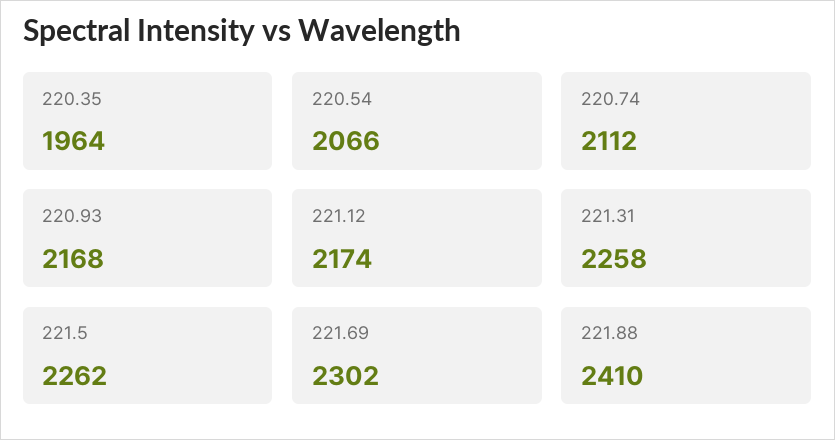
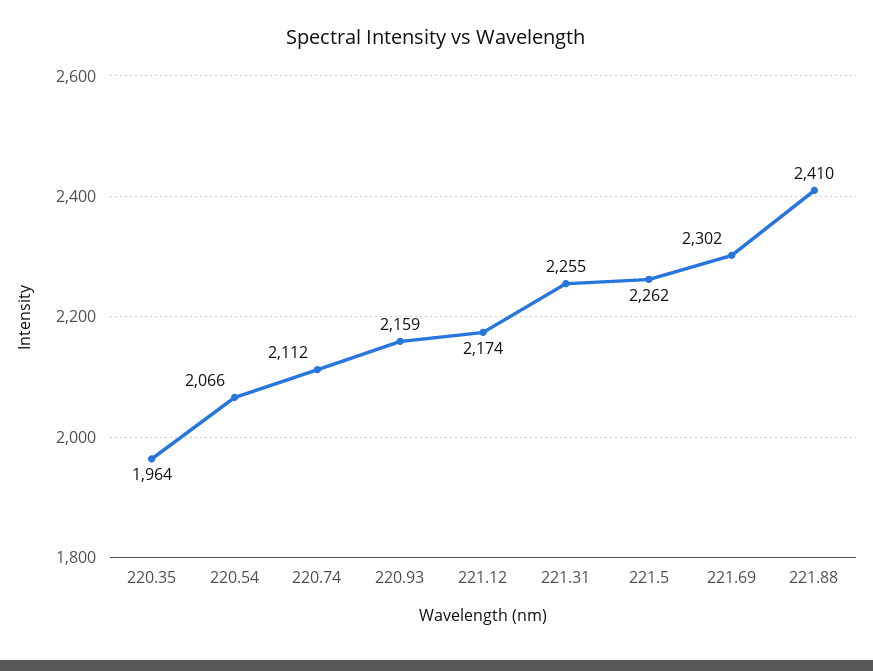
220.93: 2168 -> 2159
221.31: 2258 -> 2255

